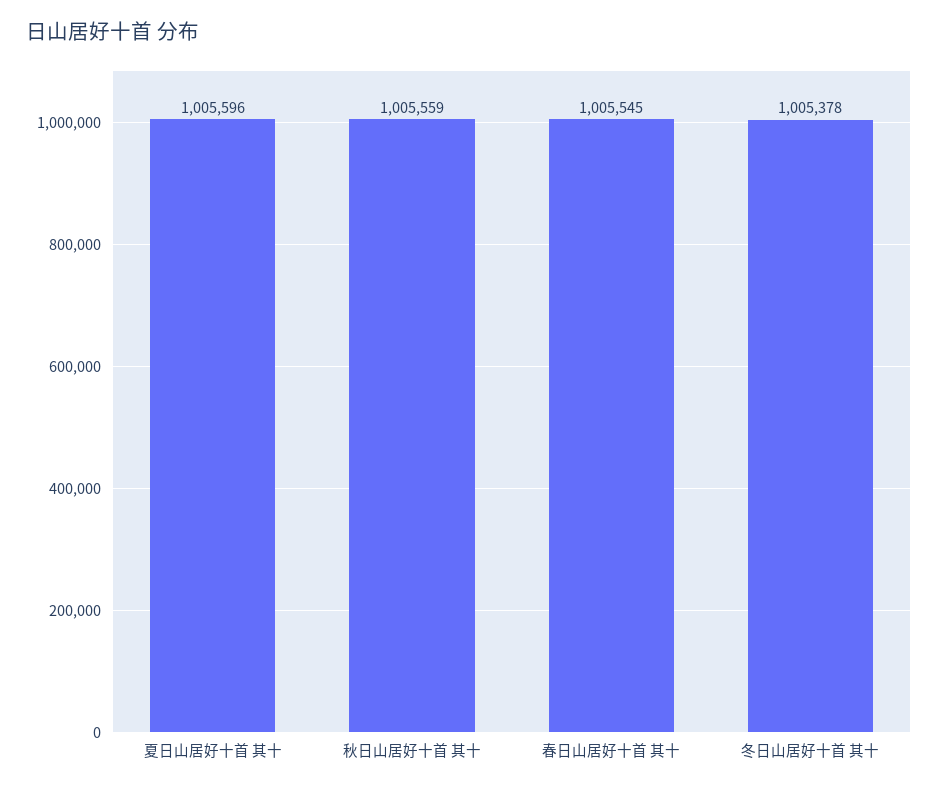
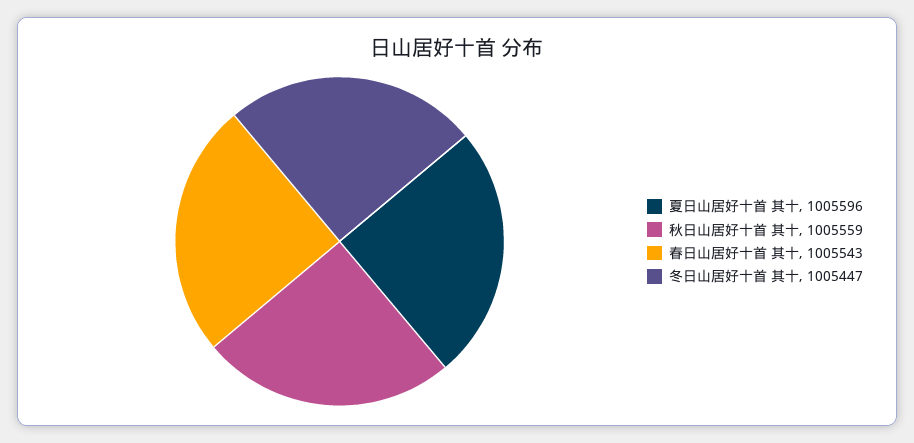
春日山居好十首 其十: 1005545 -> 1005543
冬日山居好十首 其十: 1005378 -> 1005447

